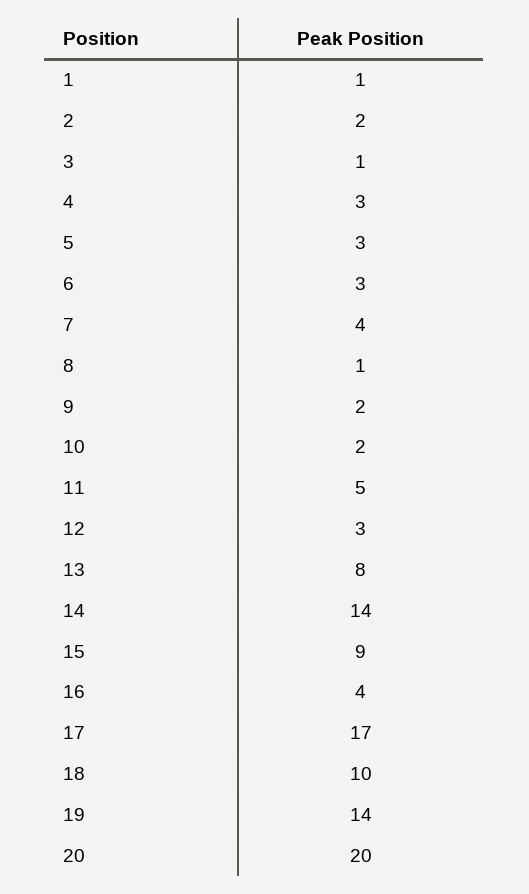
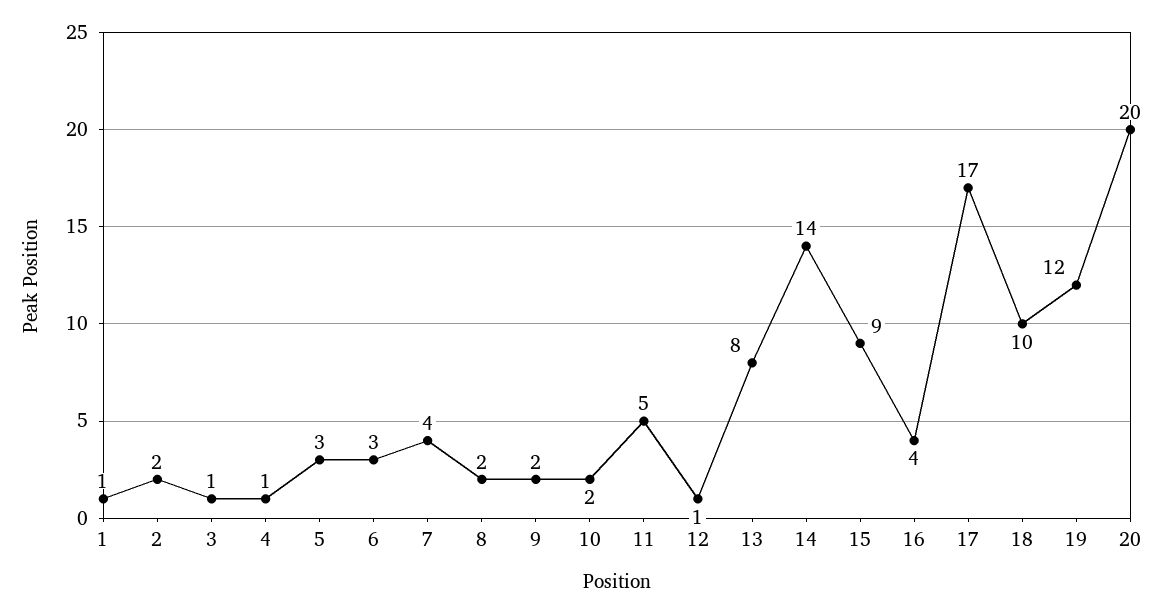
4: 3 -> 1
8: 1 -> 2
12: 3 -> 1
19: 14 -> 12

